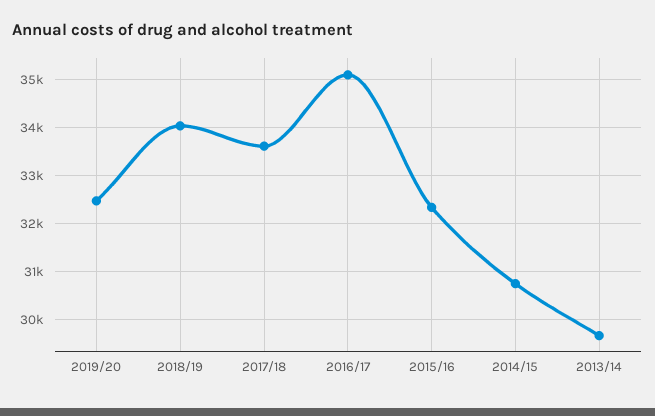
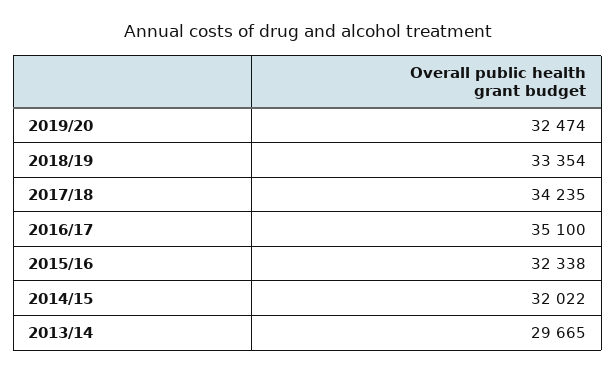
2018/19: 34000 -> 33354
2017/18: 33600 -> 34235
2014/15: 30800 -> 32022

